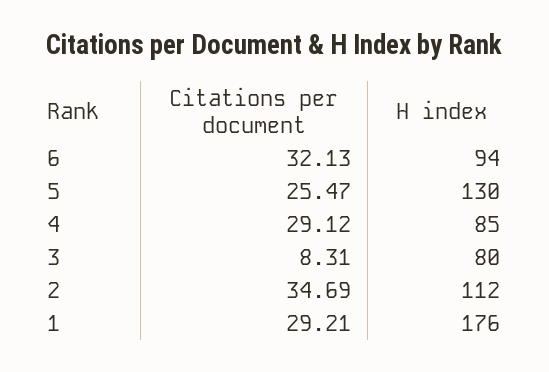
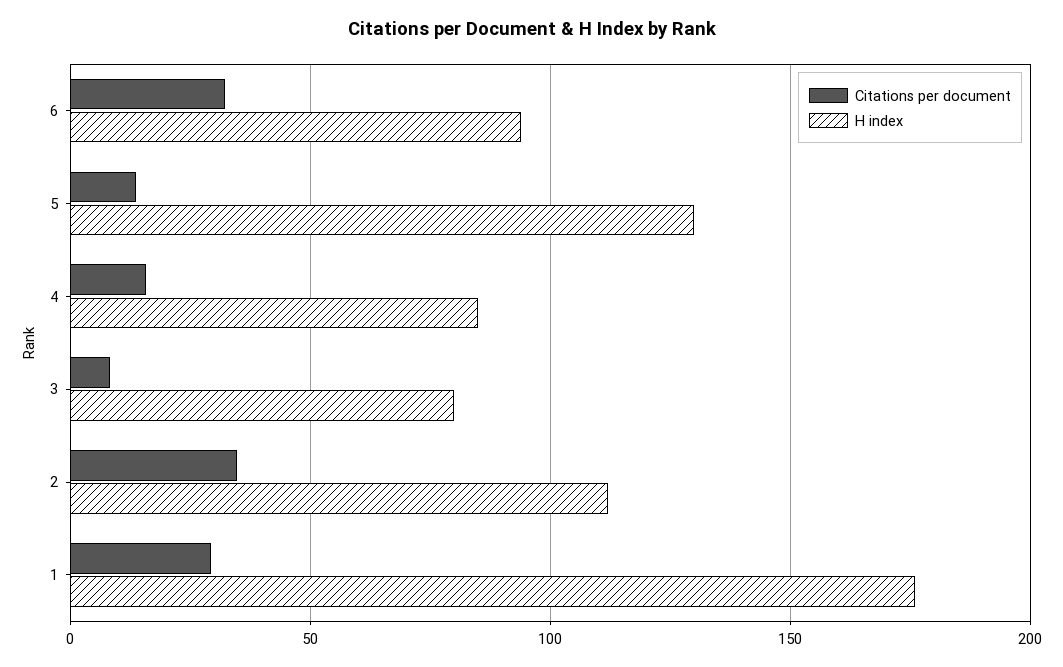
Citations per document, 5: 25.47 -> 15
Citations per document, 4: 29.12 -> 15

